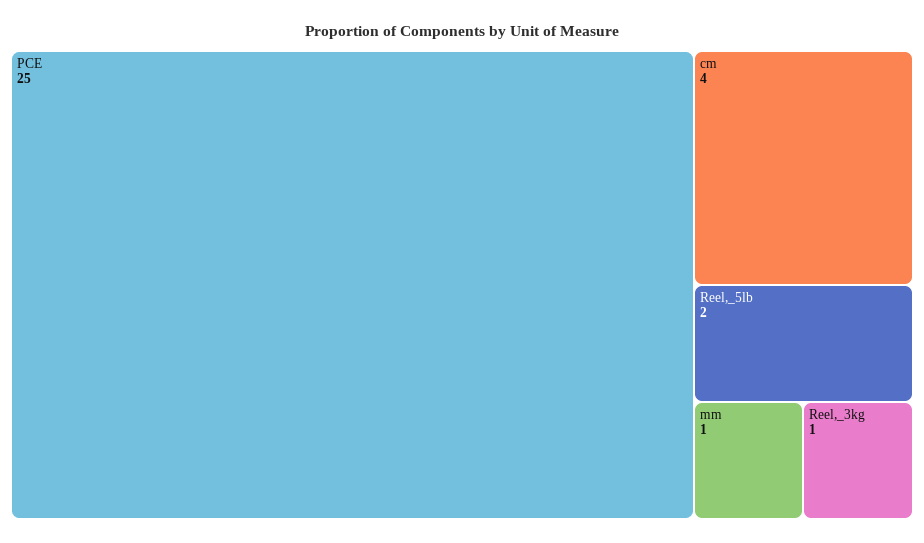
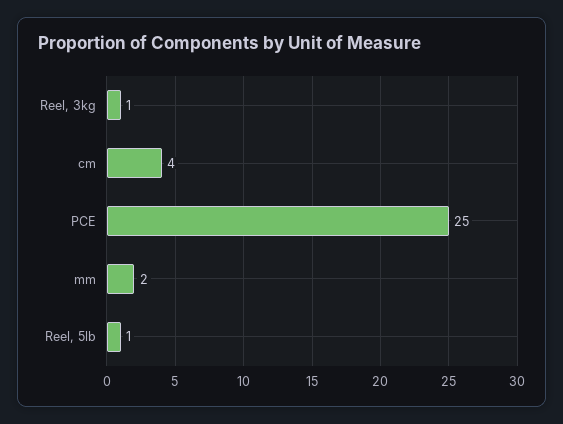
Reel,_5lb: 2 -> 1
mm: 1 -> 2

